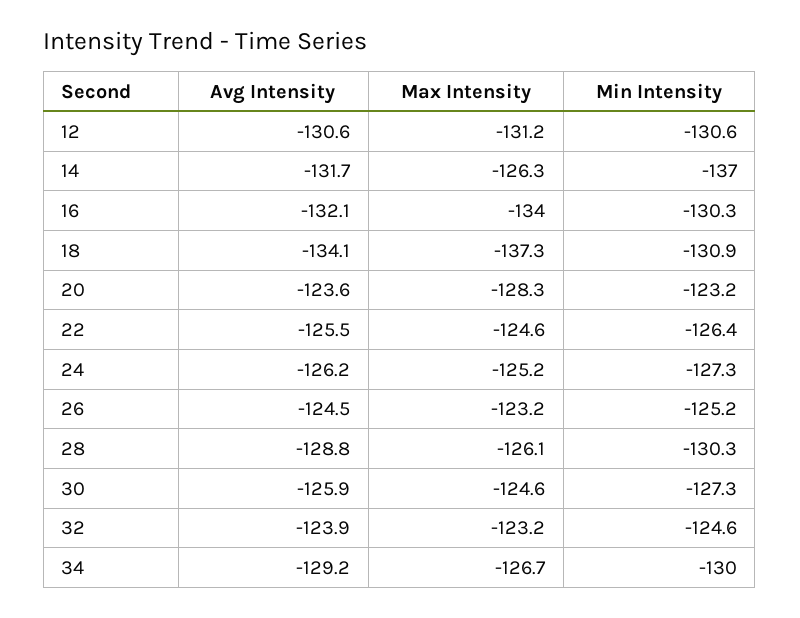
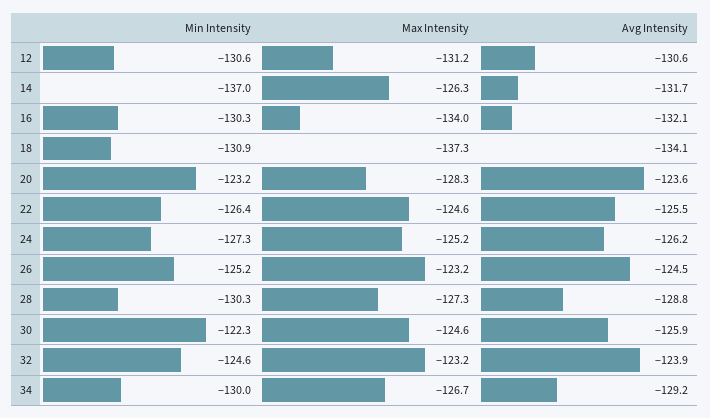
Max Intensity, 28: -126.1 -> -127.3
Min Intensity, 30: -127.3 -> -122.3

